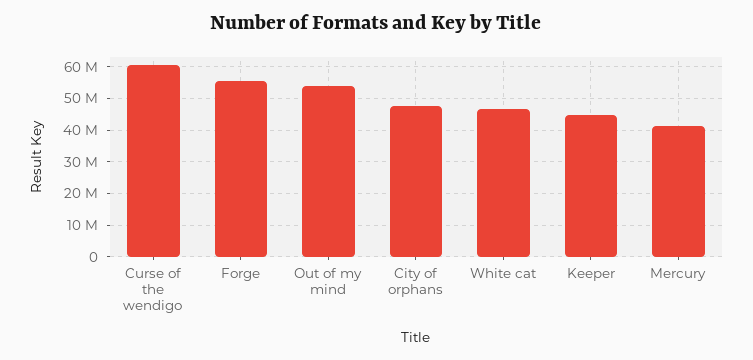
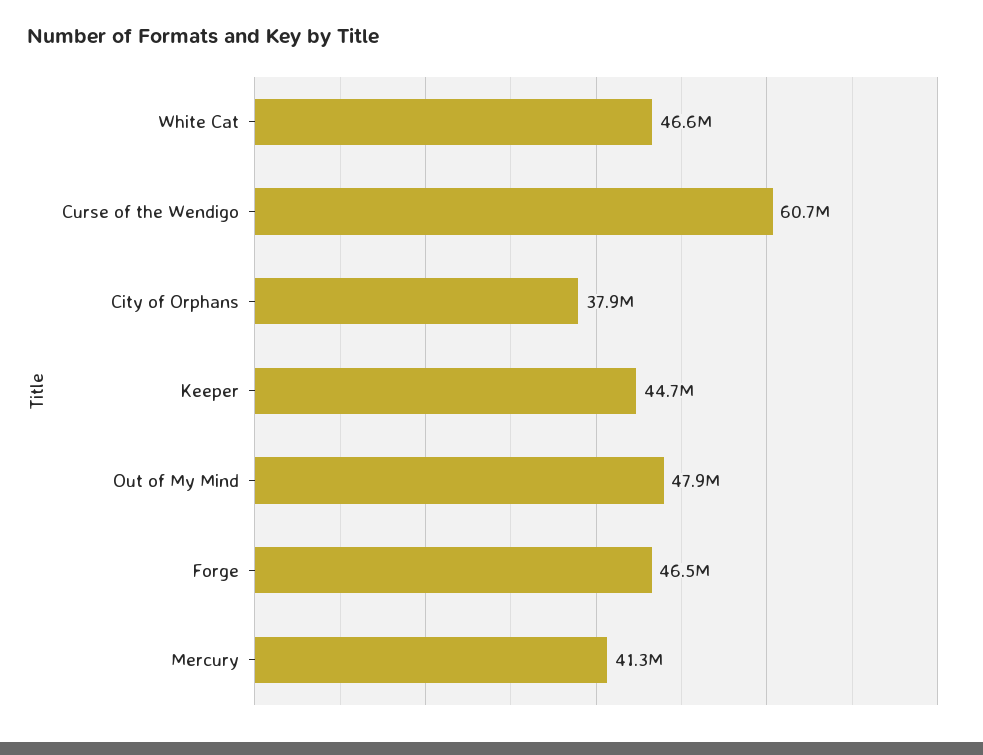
Forge: 56000000 -> 46500000
Out of my mind: 54000000 -> 47900000
City of orphans: 48000000 -> 37900000

